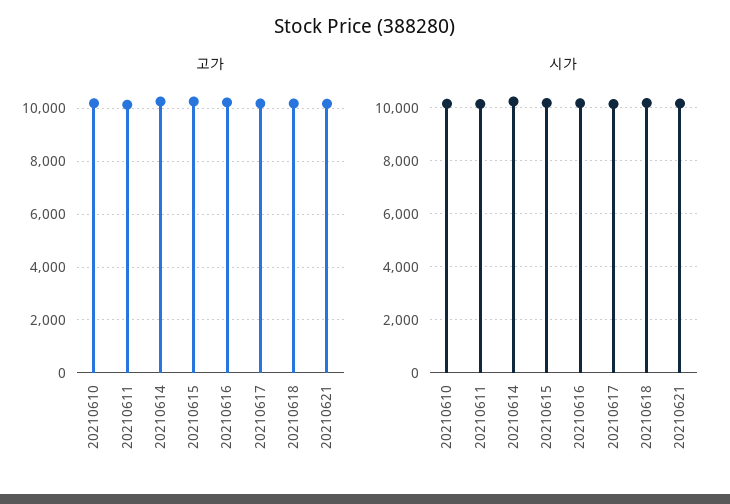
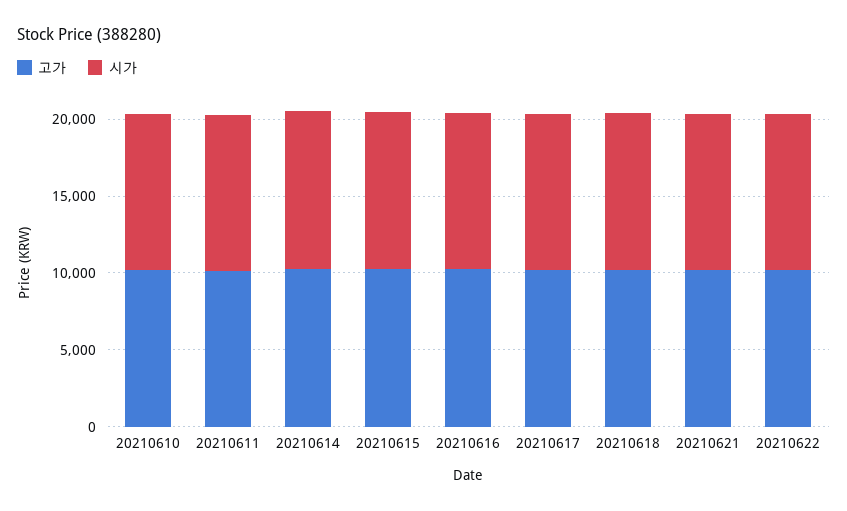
고가, 20210622: none -> 10000
시가, 20210622: none -> 10000

